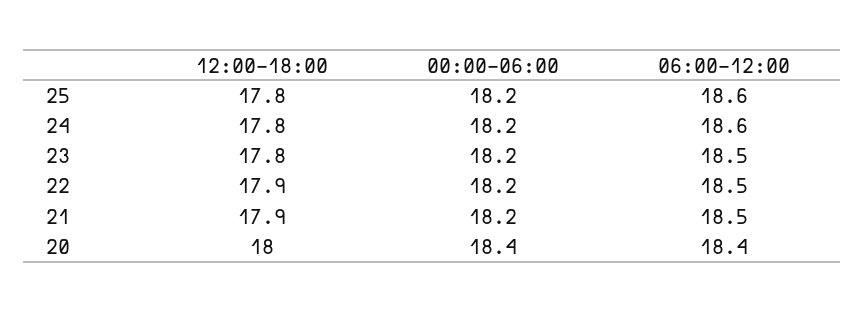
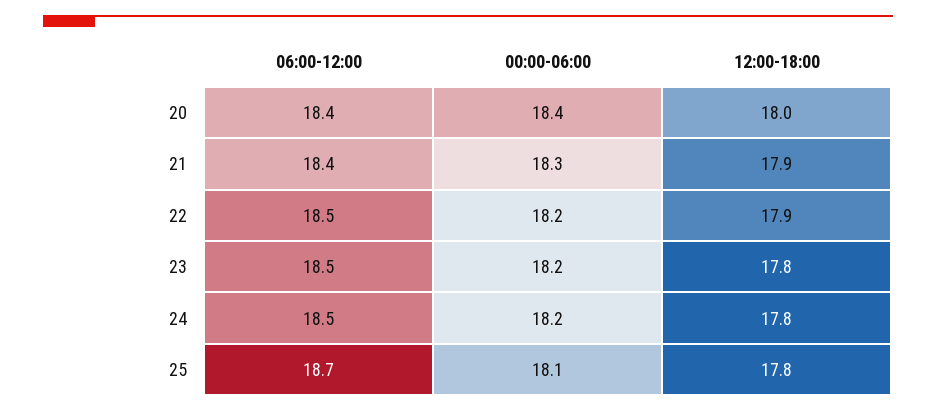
00:00-06:00, 25: 18.2 -> 18.1
06:00-12:00, 25: 18.6 -> 18.7
06:00-12:00, 24: 18.6 -> 18.5
00:00-06:00, 21: 18.2 -> 18.3
06:00-12:00, 21: 18.5 -> 18.4

